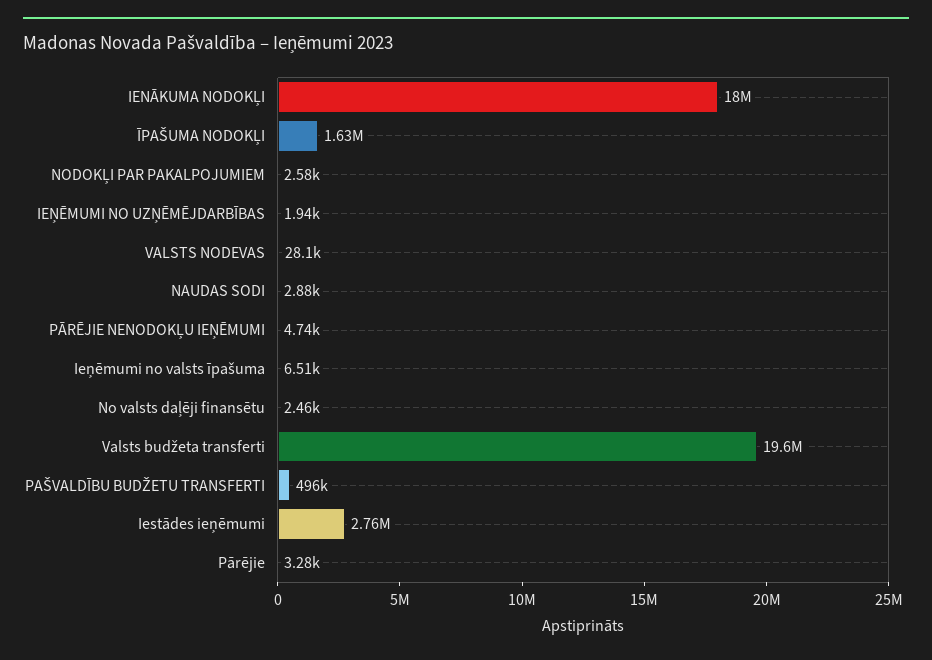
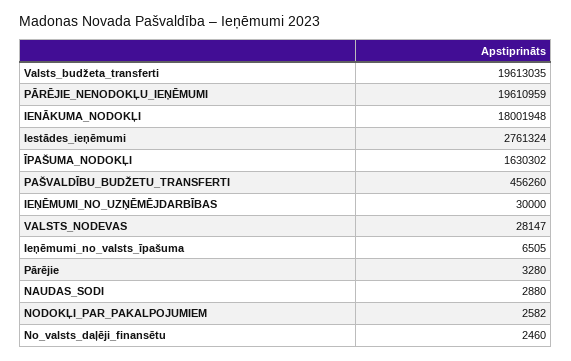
IEŅĒMUMI NO UZŅĒMĒJDARBĪBAS: 1940 -> 30000
PĀRĒJIE NENODOKĻU IEŅĒMUMI: 4740 -> 19610959
PAŠVALDĪBU BUDŽETU TRANSFERTI: 496000 -> 456260

